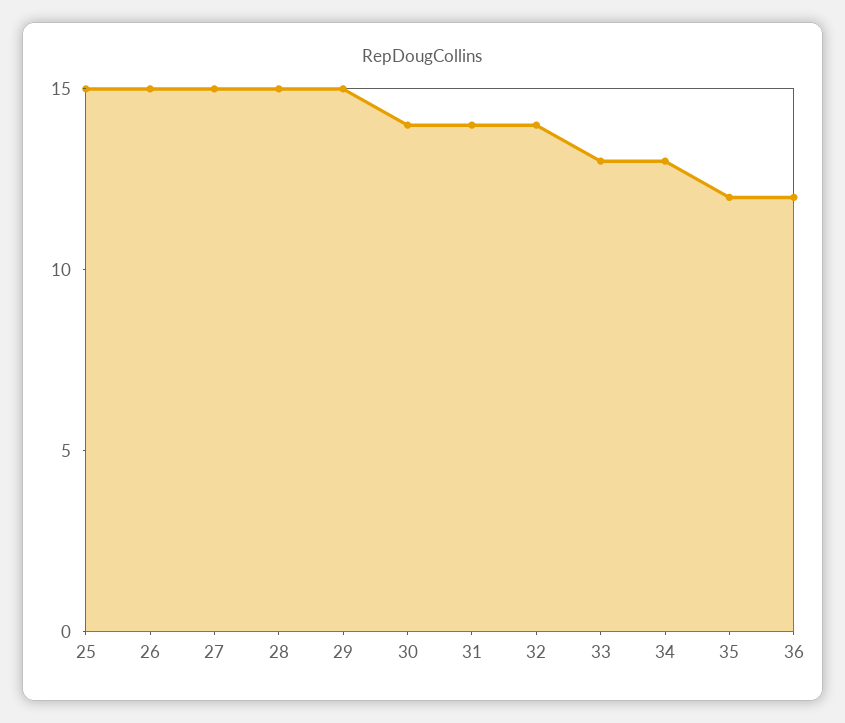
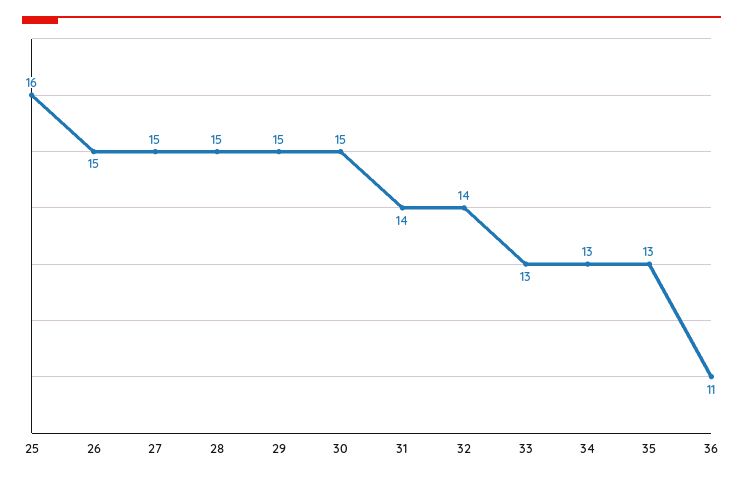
25: 15 -> 16
30: 14 -> 15
35: 12 -> 13
36: 12 -> 11

